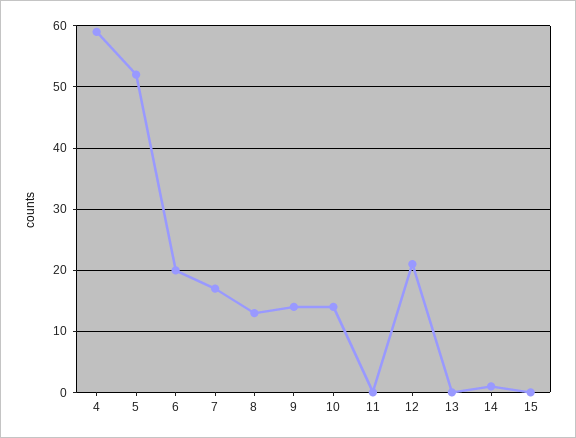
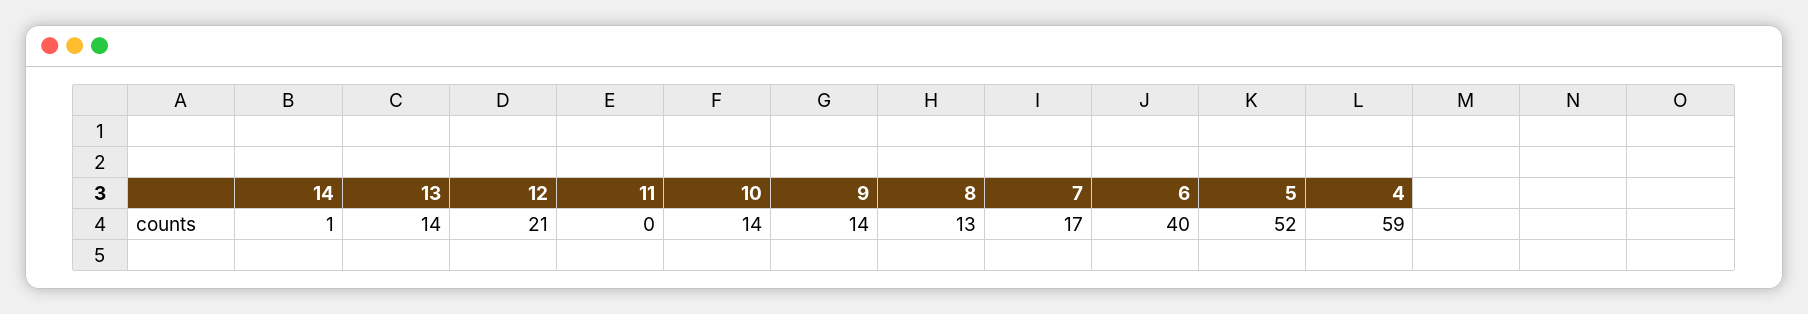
6: 20 -> 40
13: 0 -> 14
15: 0 -> none

